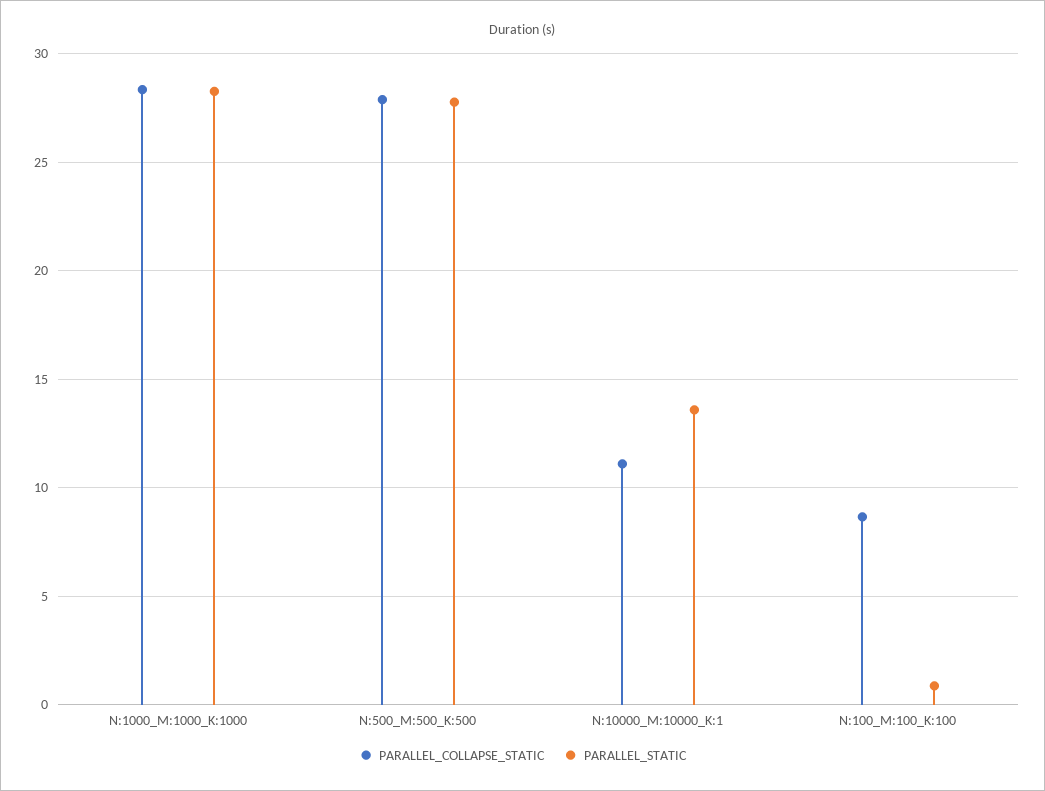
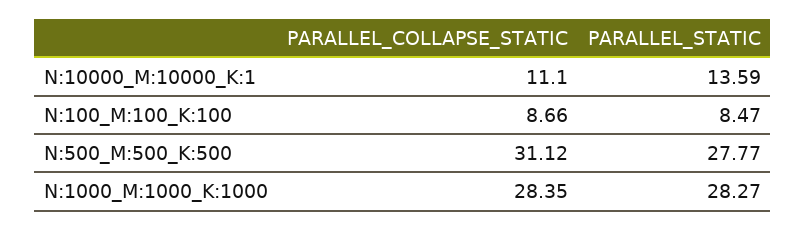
PARALLEL_COLLAPSE_STATIC, N:500_M:500_K:500: 28 -> 31.12
PARALLEL_STATIC, N:100_M:100_K:100: 1 -> 8.47

